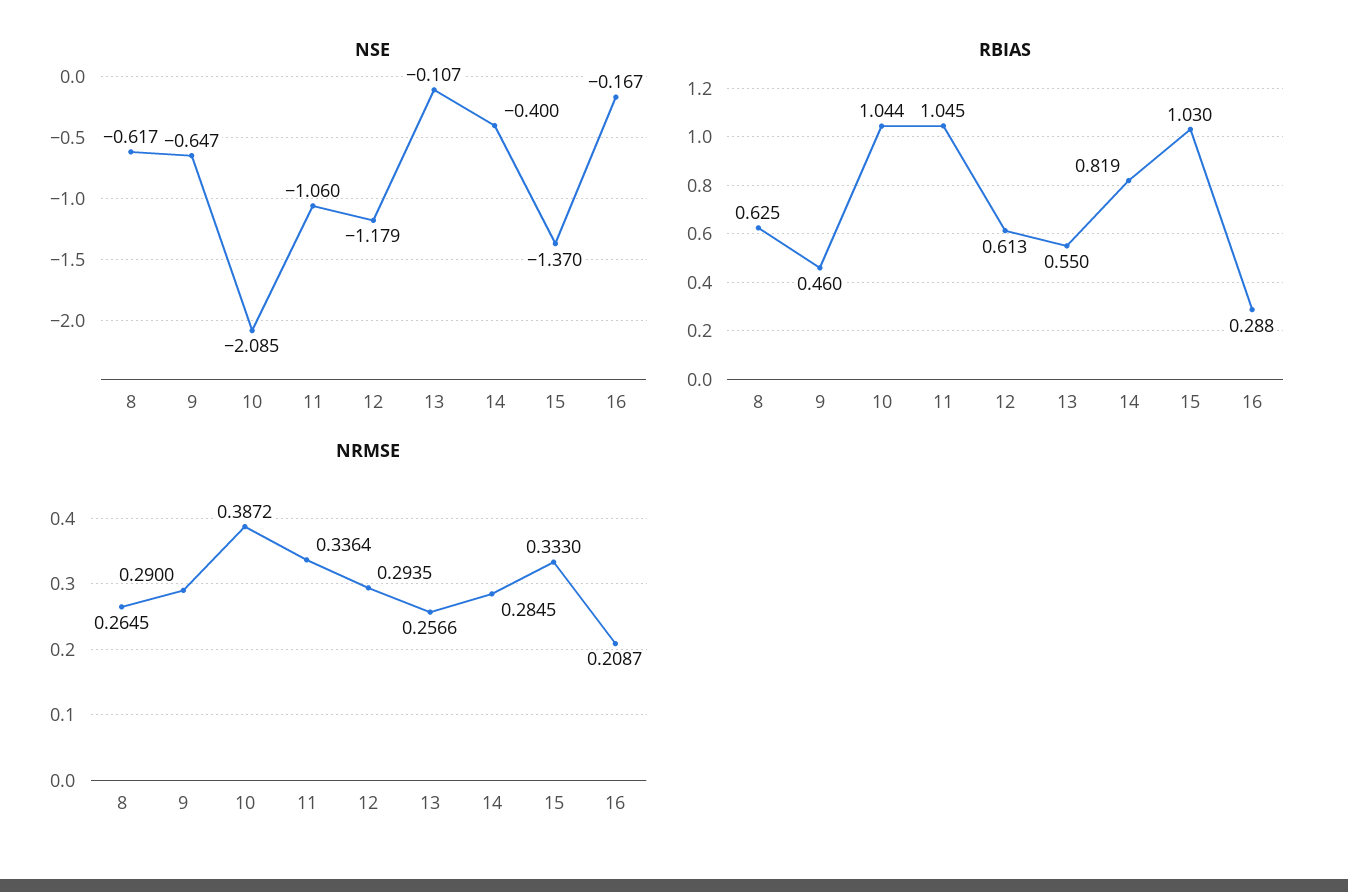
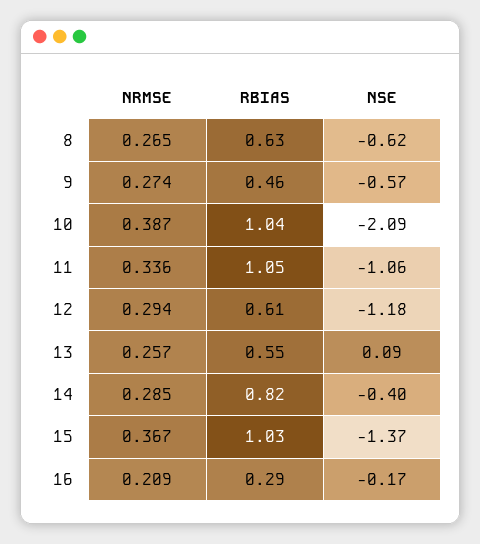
NSE, 9: -0.647 -> -0.57
NSE, 13: -0.107 -> 0.09
NRMSE, 9: 0.29 -> 0.274
NRMSE, 15: 0.333 -> 0.367

